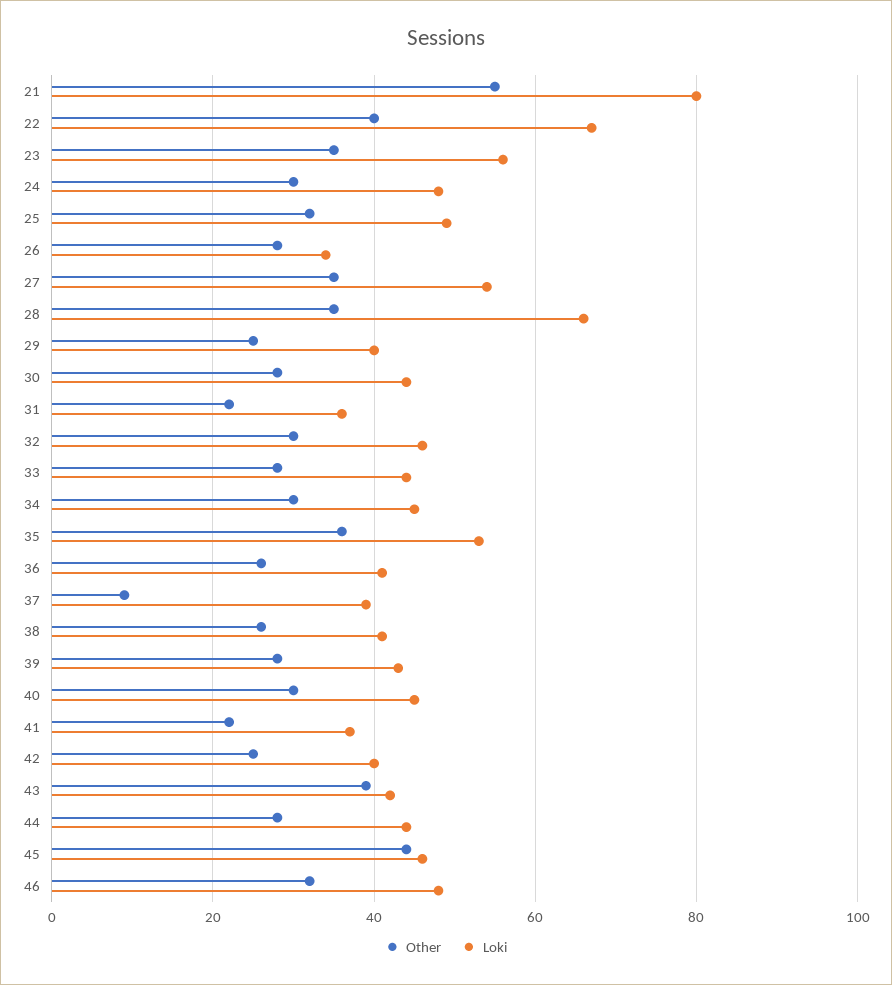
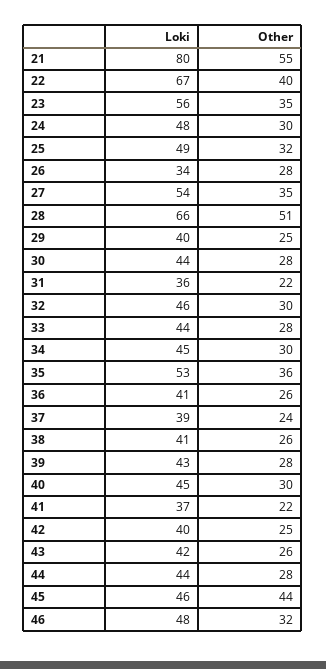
Other, 28: 35 -> 51
Other, 37: 10 -> 24
Other, 43: 40 -> 26

